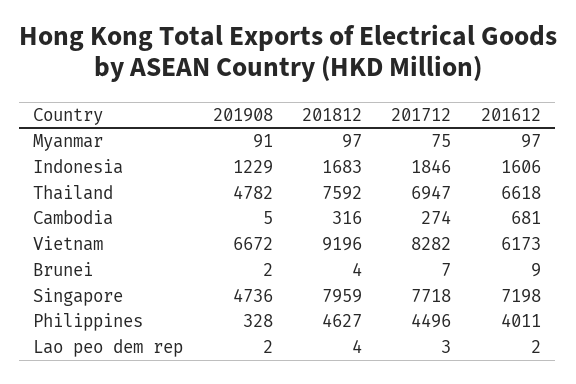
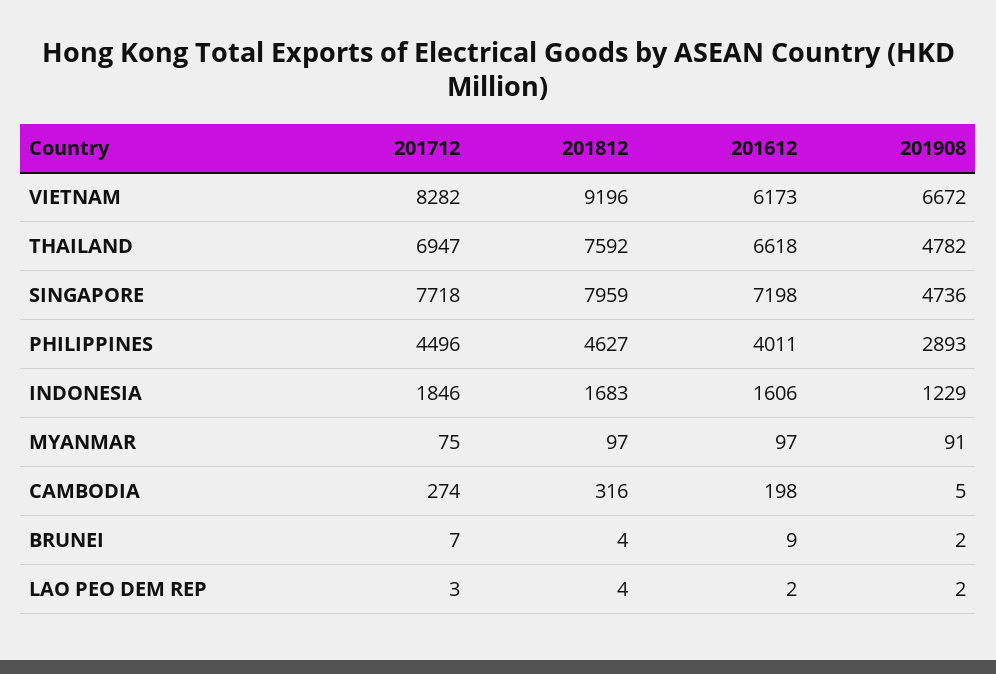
201612, Cambodia: 681 -> 198
201908, Philippines: 328 -> 2893

